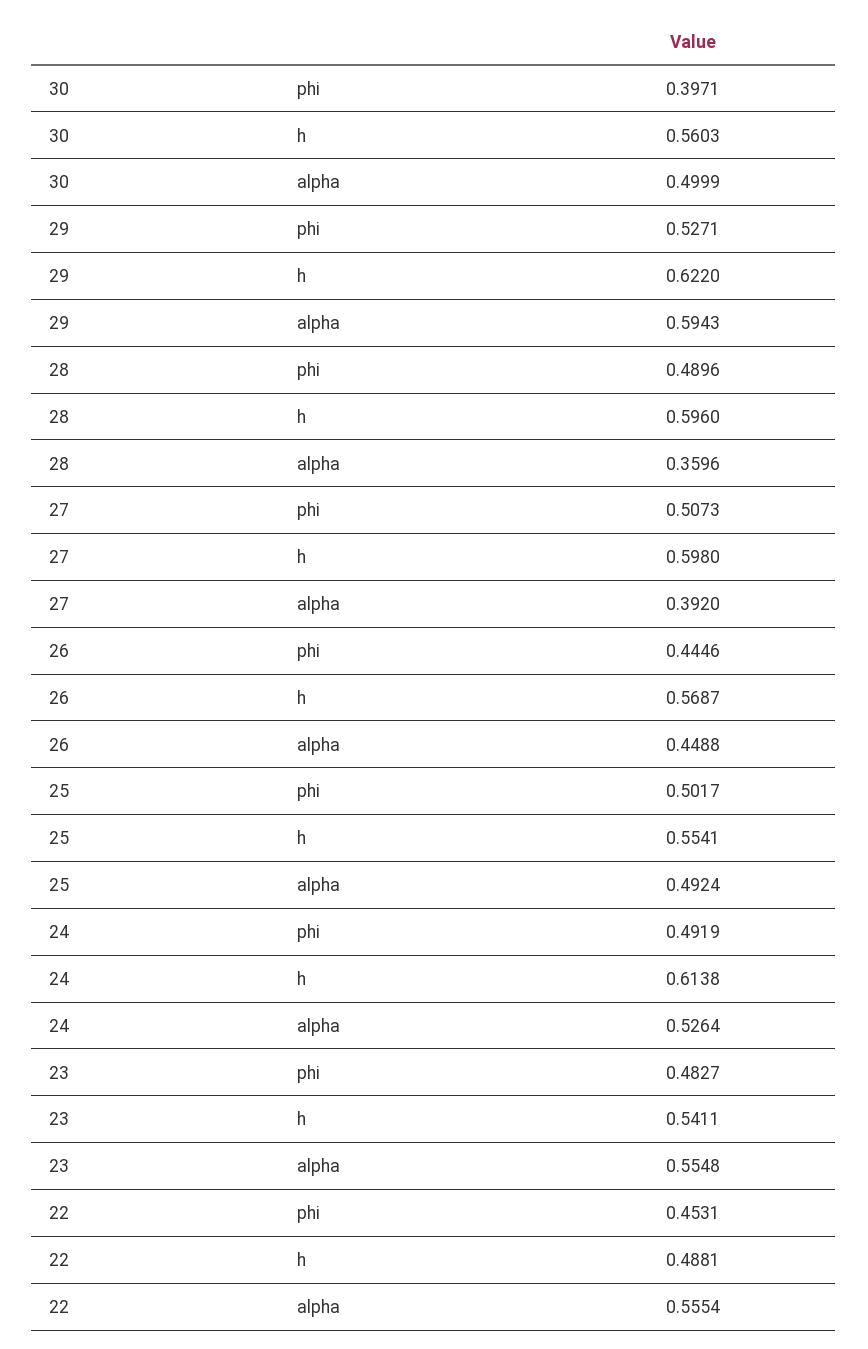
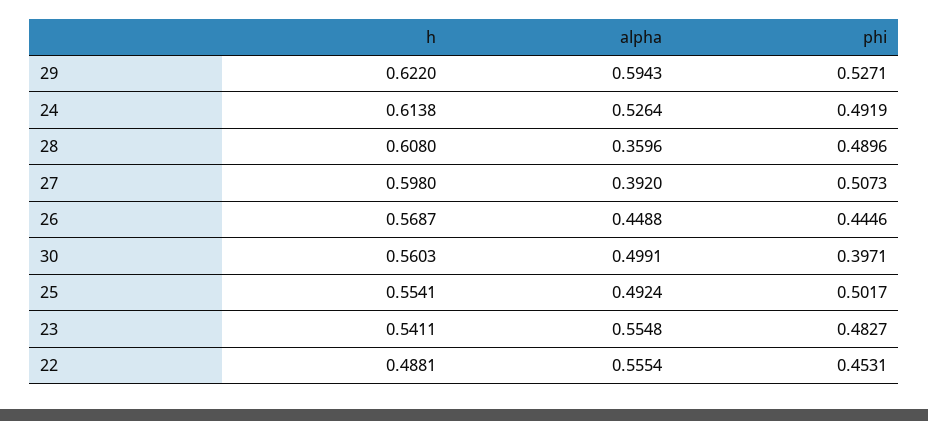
30, alpha: 0.4999 -> 0.4991
28, h: 0.596 -> 0.608

